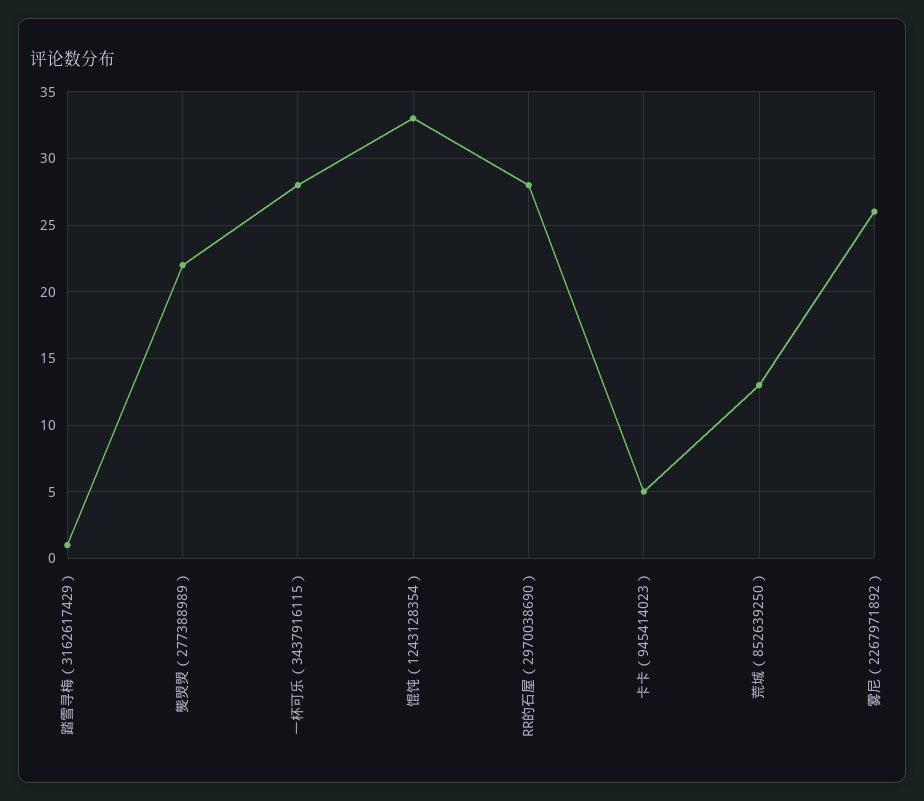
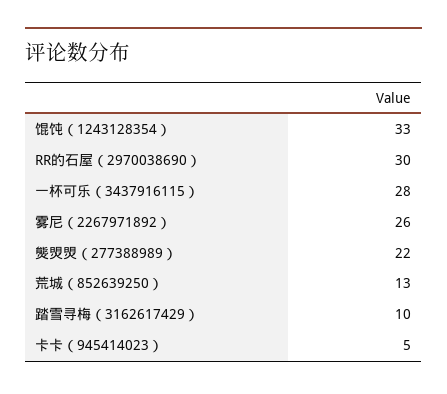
踏雪寻梅（3162617429）: 1 -> 10
RR的石屋（2970038690）: 28 -> 30

